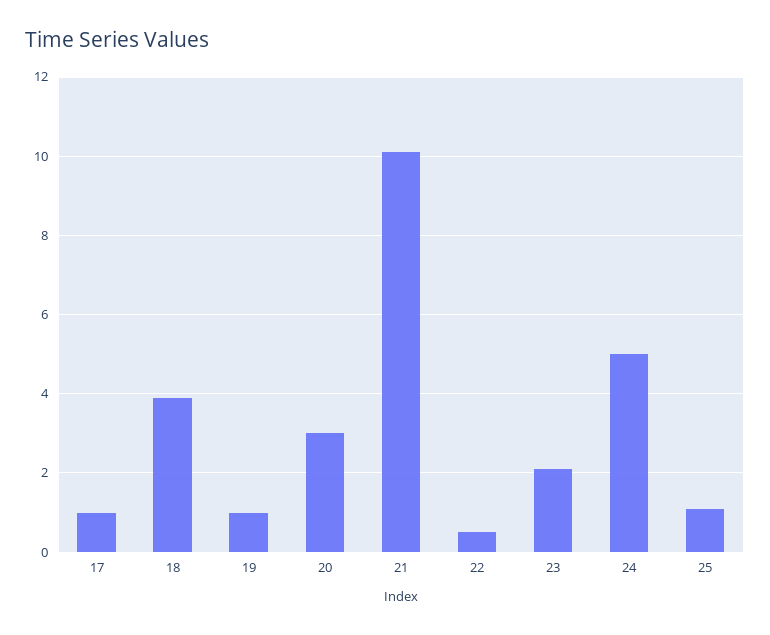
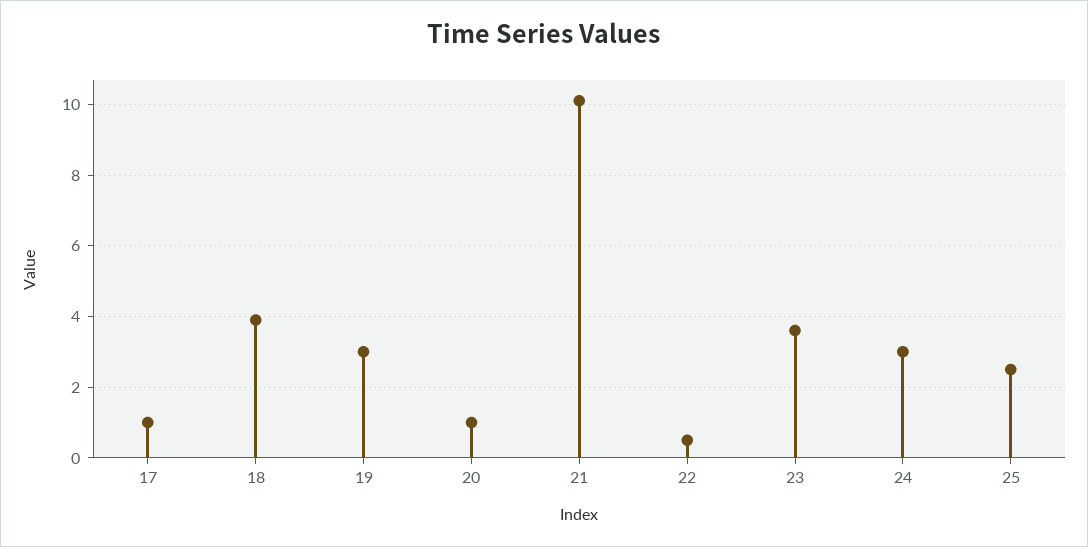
19: 1 -> 3
20: 3 -> 1
23: 2 -> 3.5
24: 5 -> 3
25: 1 -> 2.5

